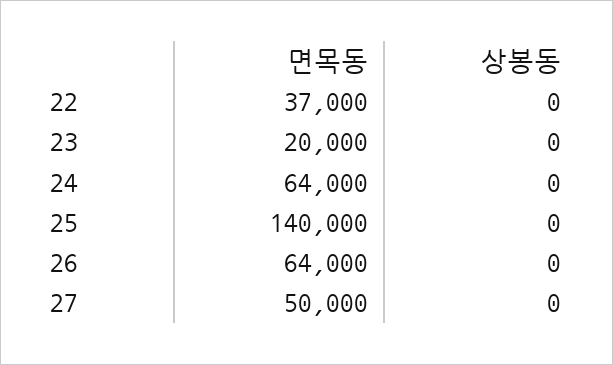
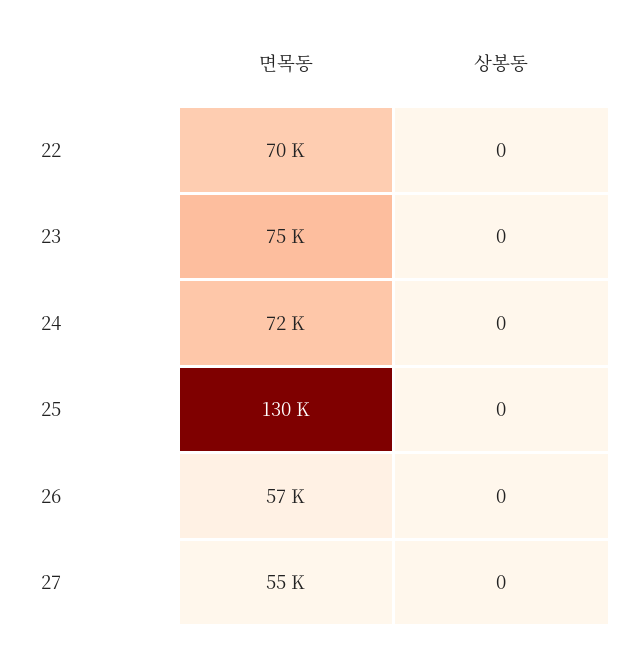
면목동, 22: 37000 -> 70000
면목동, 23: 20000 -> 75000
면목동, 24: 64000 -> 72000
면목동, 25: 140000 -> 130000
면목동, 26: 64000 -> 57000
면목동, 27: 50000 -> 55000

